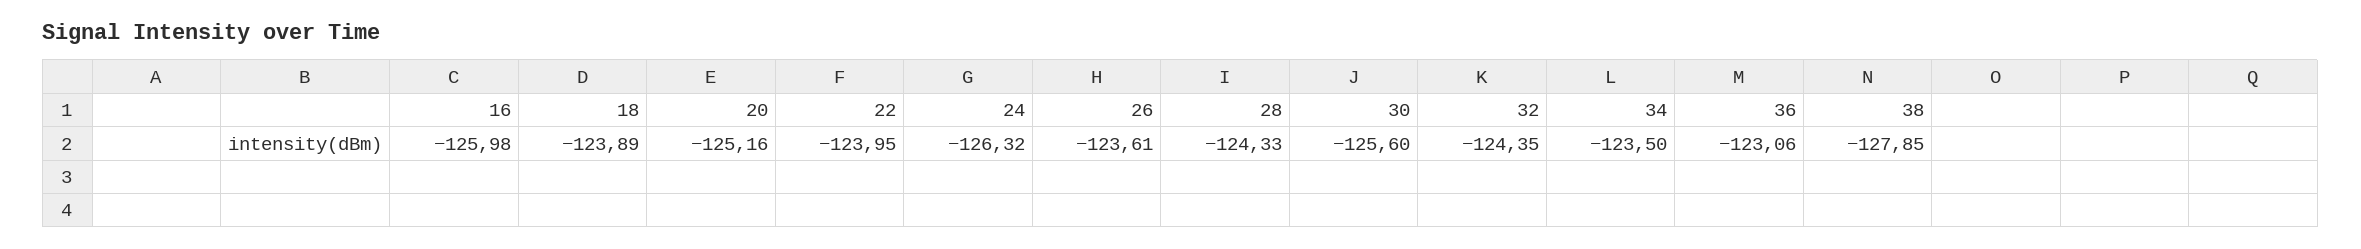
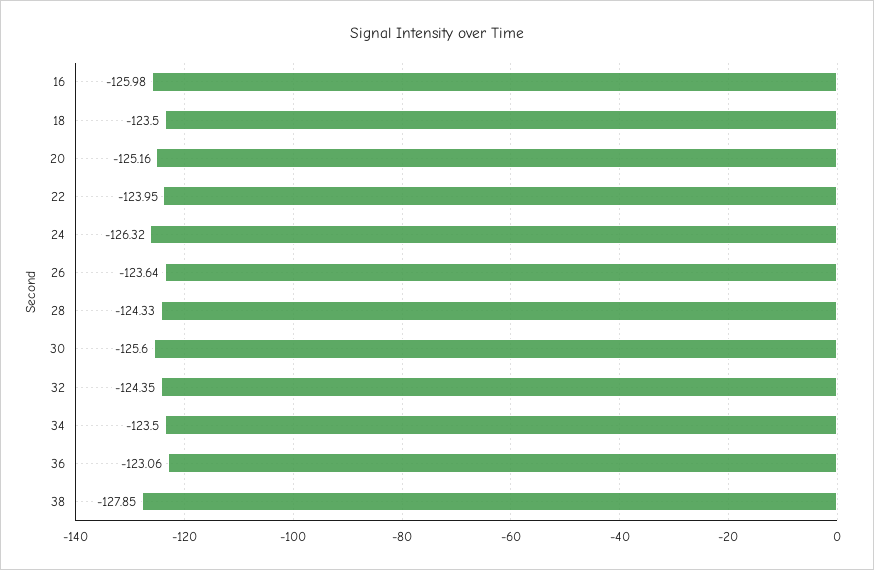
18: -123.89 -> -123.5
26: -123.61 -> -123.64

